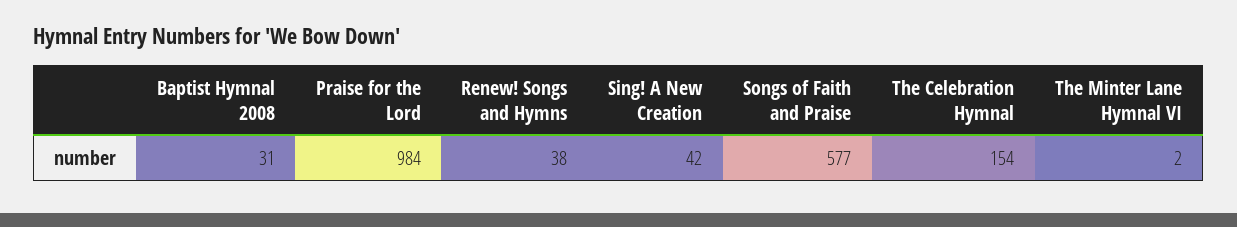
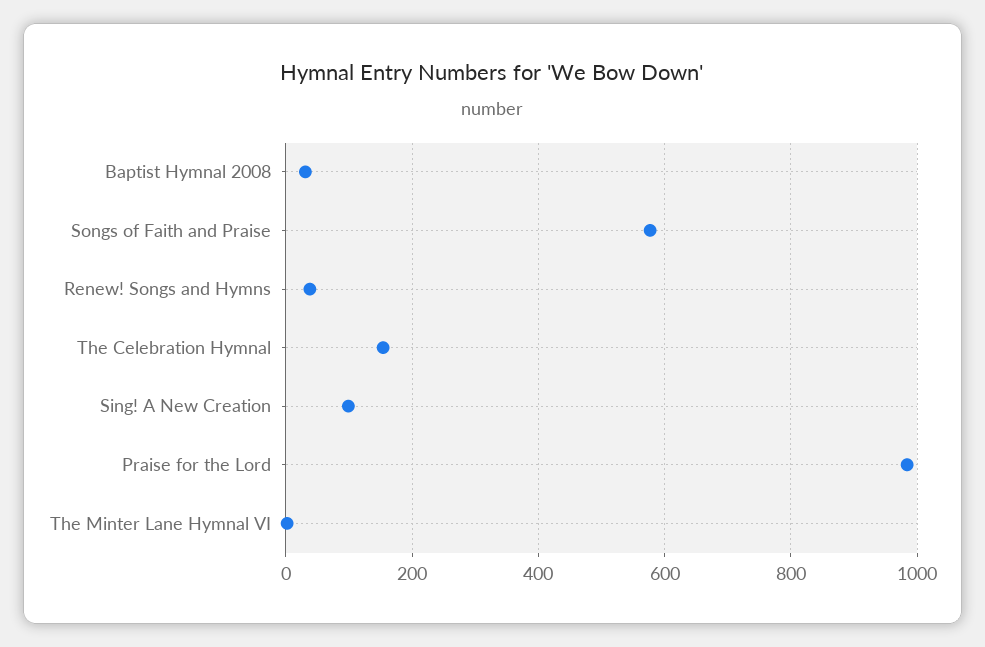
Sing! A New Creation: 42 -> 100

